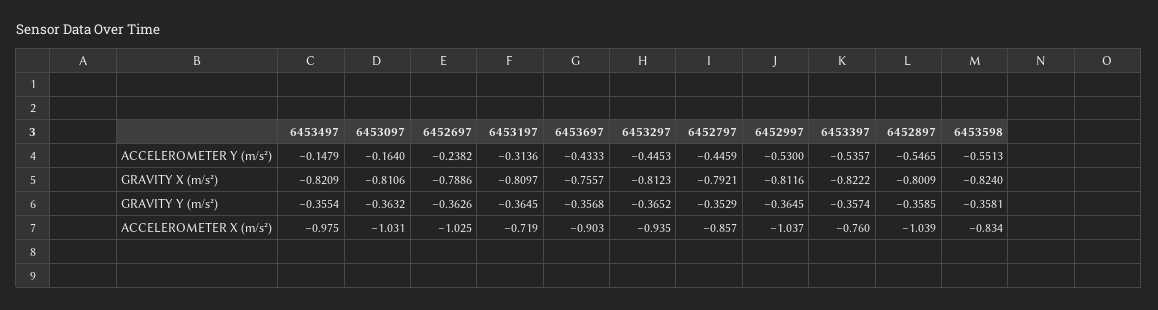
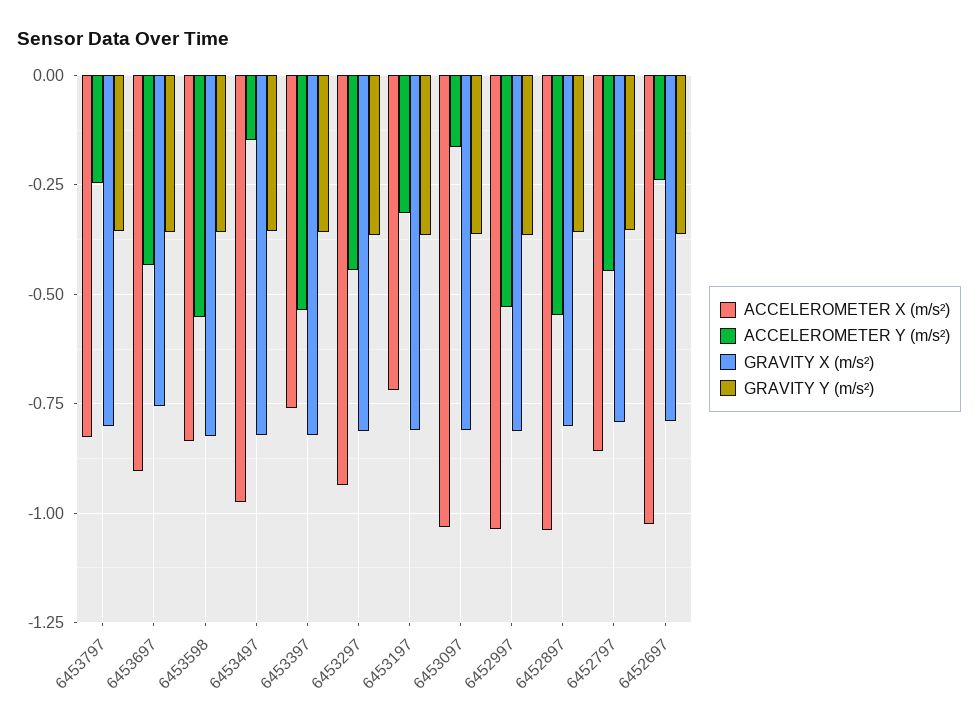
ACCELEROMETER X (m/s²), 6453797: none -> -0.825
ACCELEROMETER Y (m/s²), 6453797: none -> -0.25
GRAVITY X (m/s²), 6453797: none -> -0.8
GRAVITY Y (m/s²), 6453797: none -> -0.35

